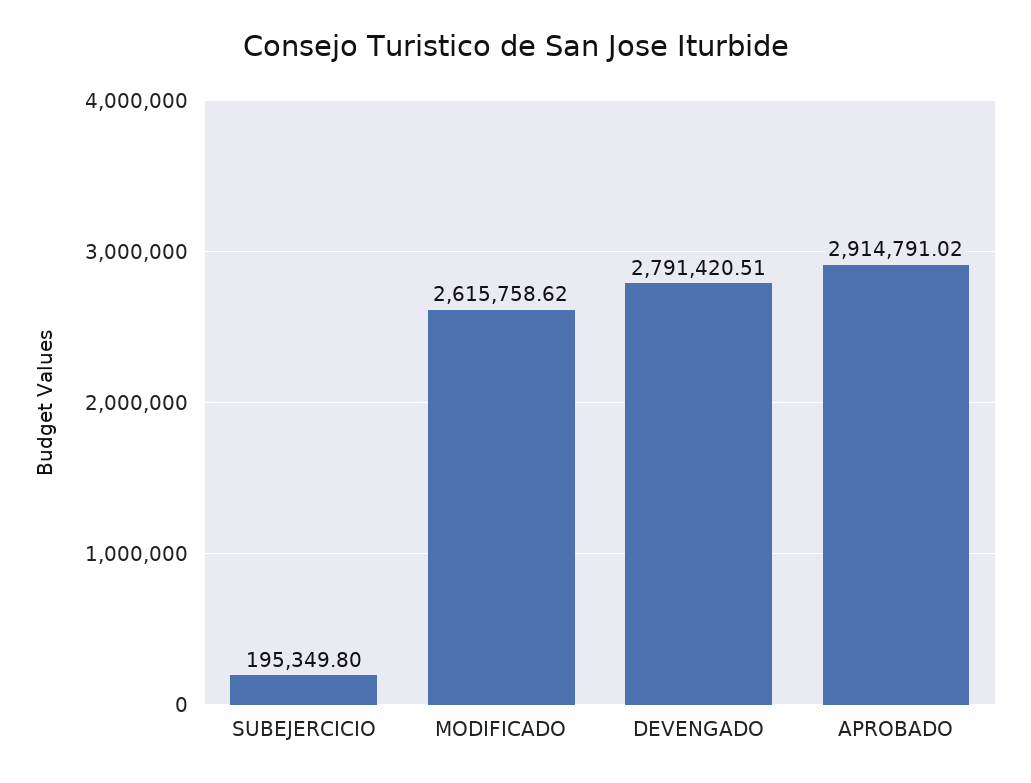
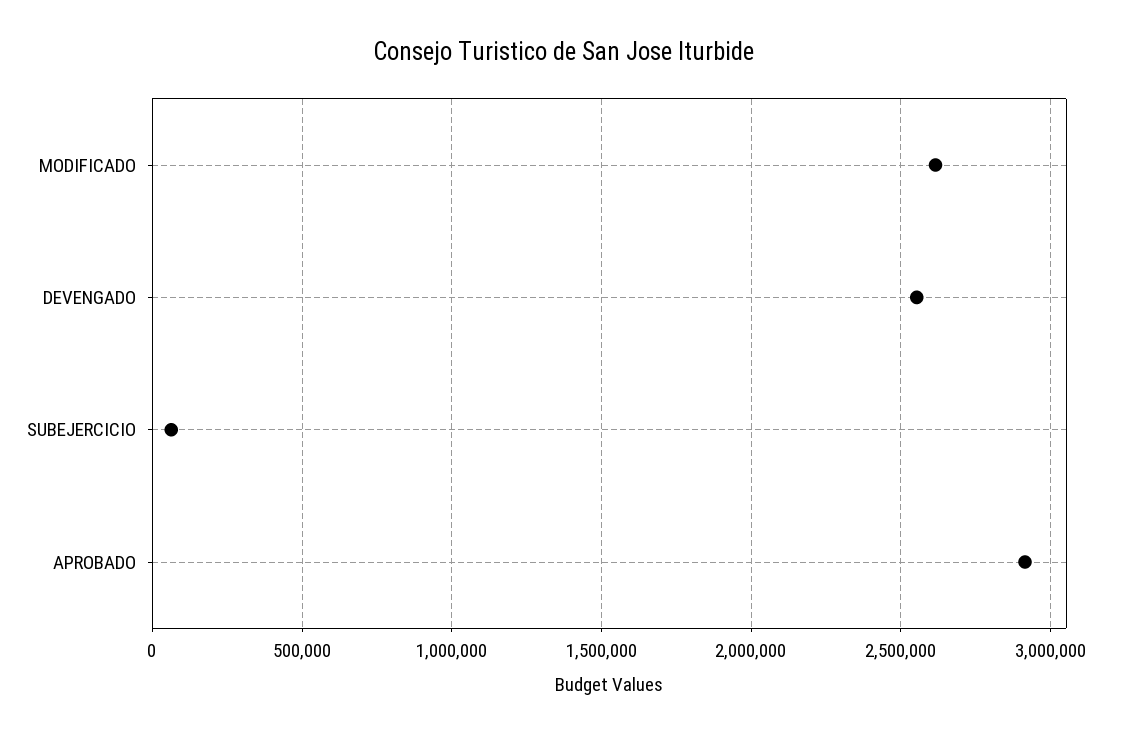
SUBEJERCICIO: 195349.8 -> 50000
DEVENGADO: 2791420.51 -> 2550000

